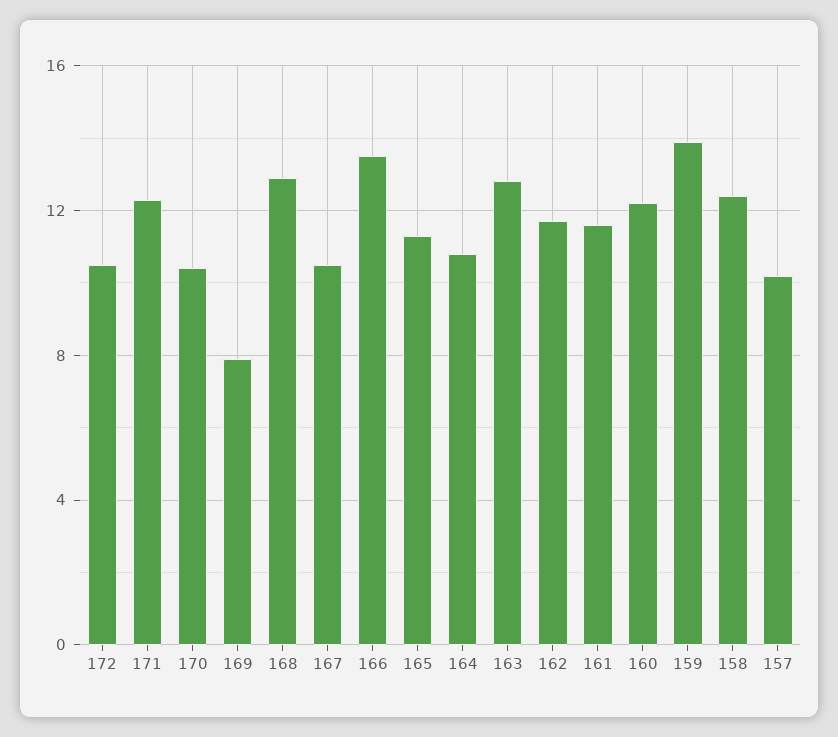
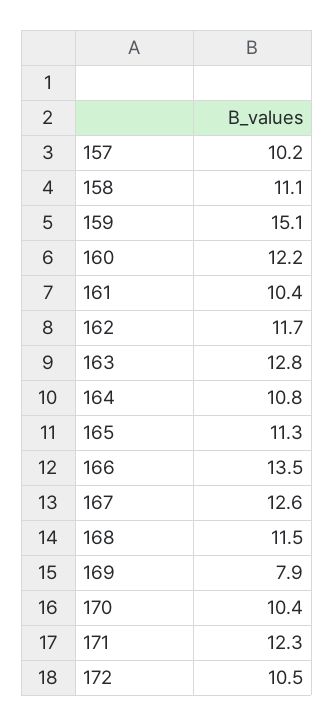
168: 13 -> 11.5
167: 10.5 -> 12.6
161: 11.5 -> 10.4
159: 14 -> 15.1
158: 12.5 -> 11.1

